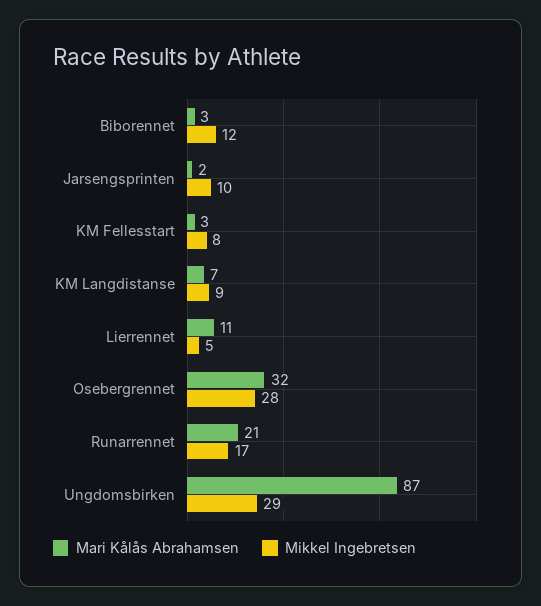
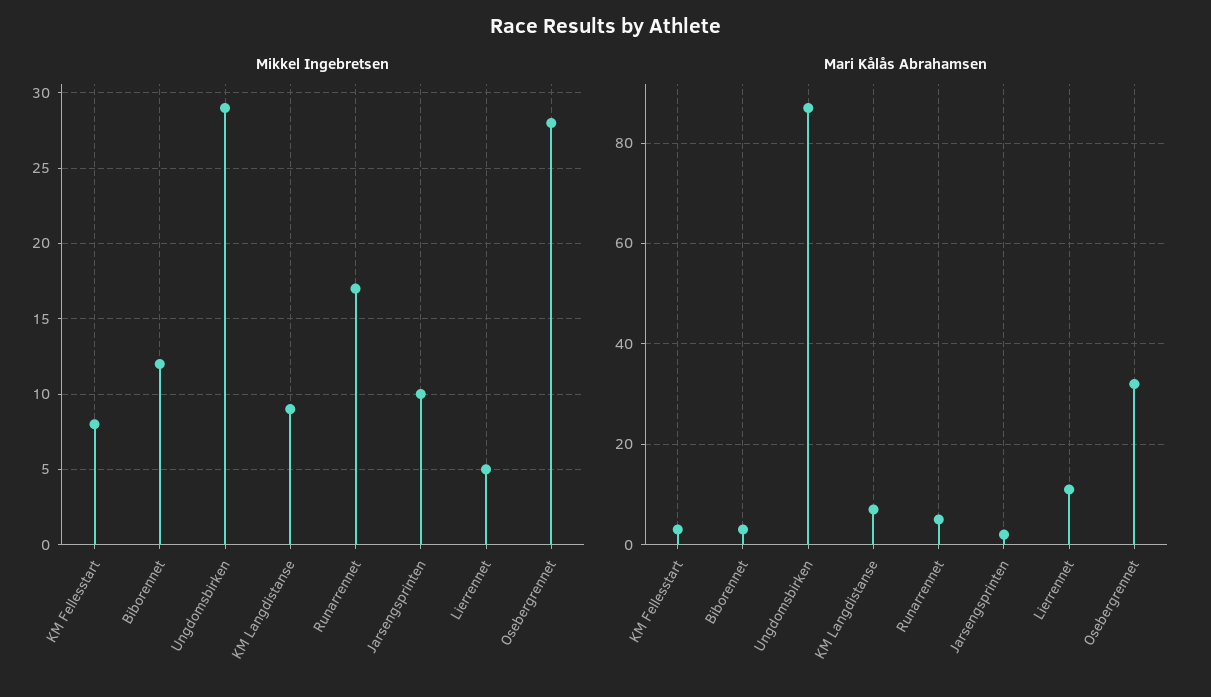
Mari Kålås Abrahamsen, Runarrennet: 21 -> 5

